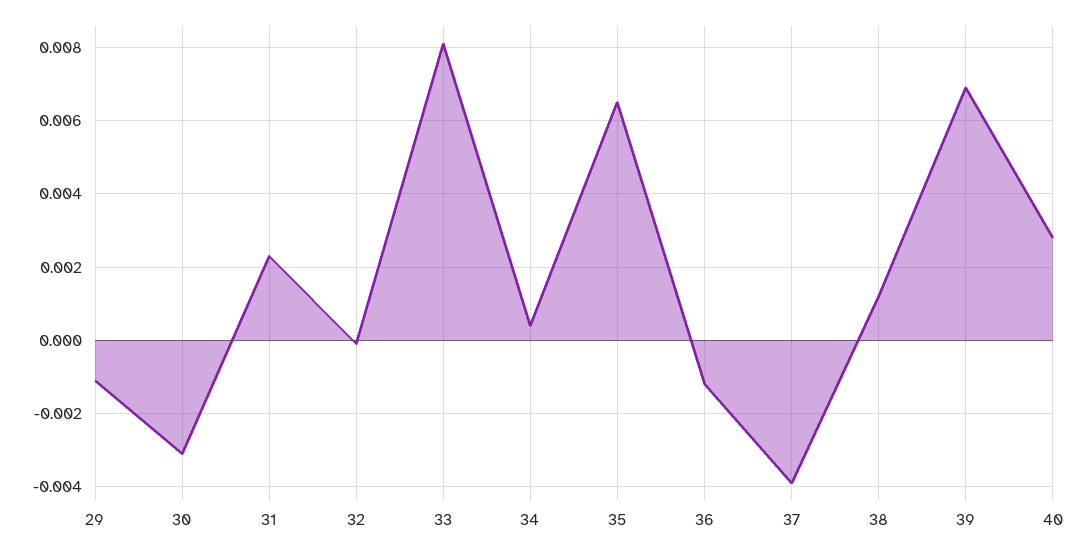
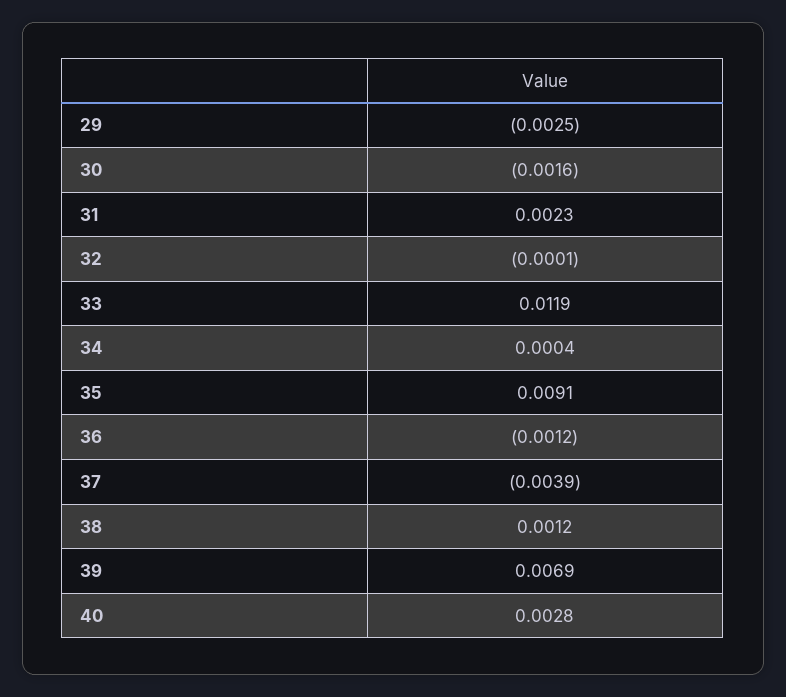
29: -0.001 -> -0.0025
30: -0.003 -> -0.0016
33: 0.008 -> 0.0119
35: 0.0065 -> 0.0091

